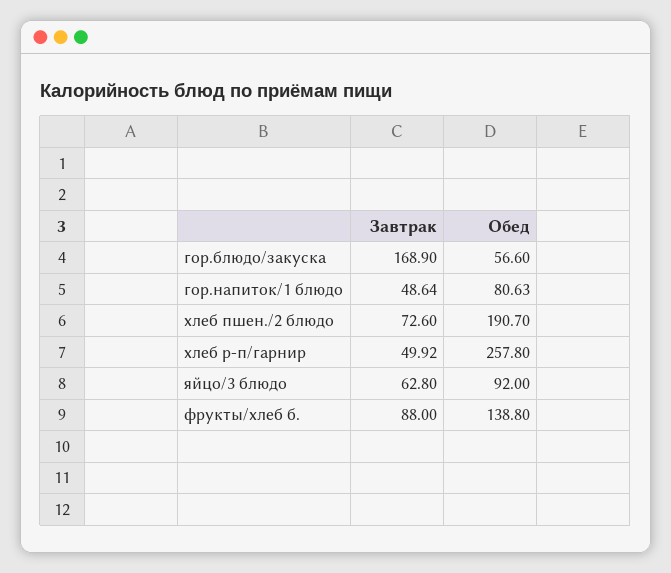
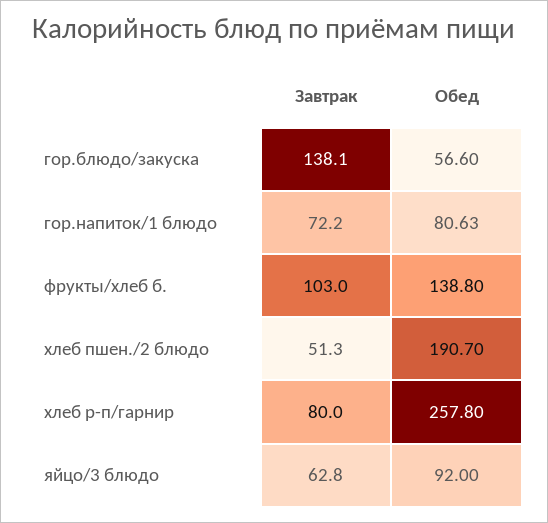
Завтрак, гор.блюдо/закуска: 168.9 -> 138.1
Завтрак, гор.напиток/1 блюдо: 48.64 -> 72.2
Завтрак, хлеб пшен./2 блюдо: 72.6 -> 51.3
Завтрак, хлеб р-п/гарнир: 49.92 -> 80
Завтрак, фрукты/хлеб б.: 88 -> 103

